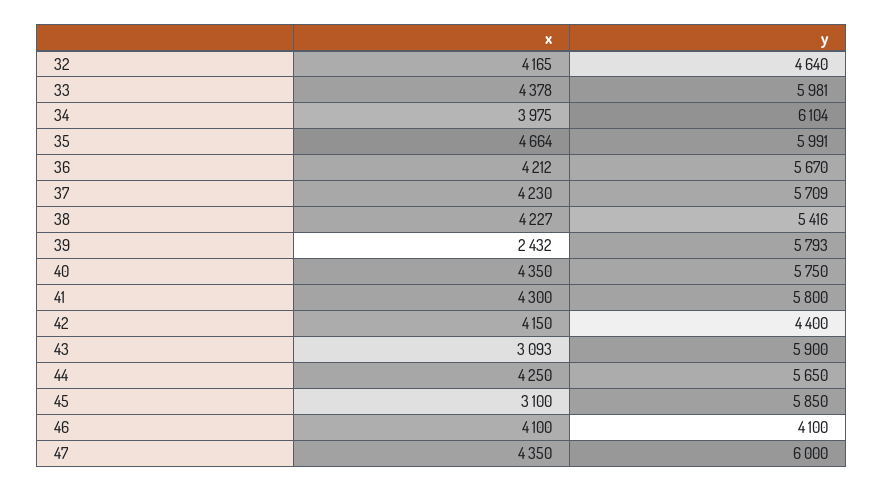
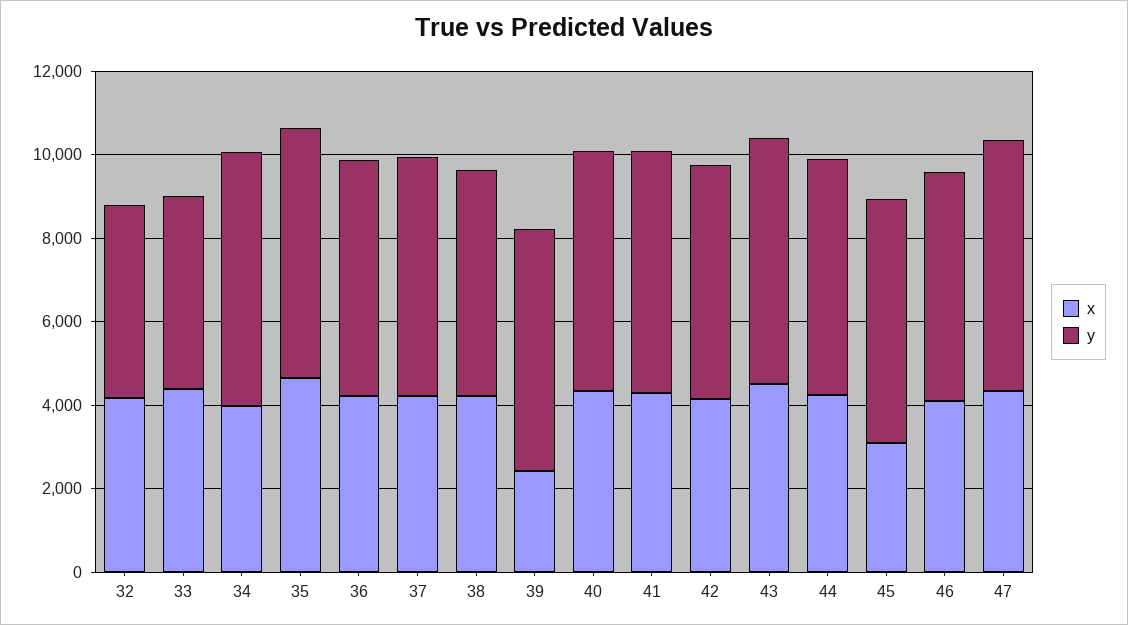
y, 33: 5981 -> 4500
y, 42: 4400 -> 5500
x, 43: 3093 -> 4500
y, 46: 4100 -> 5500

